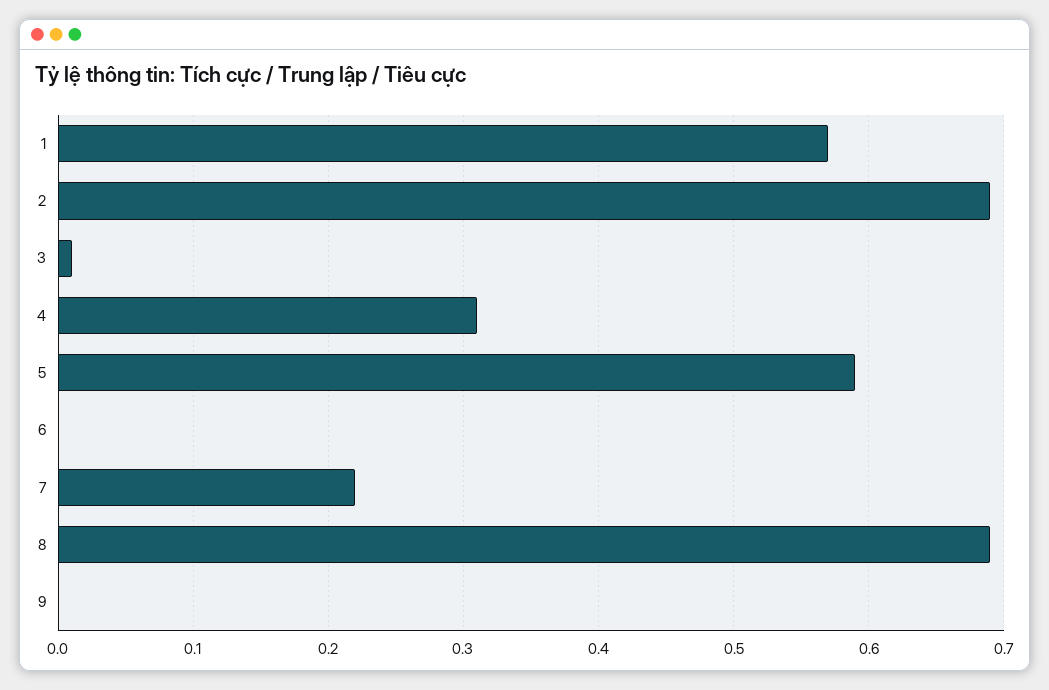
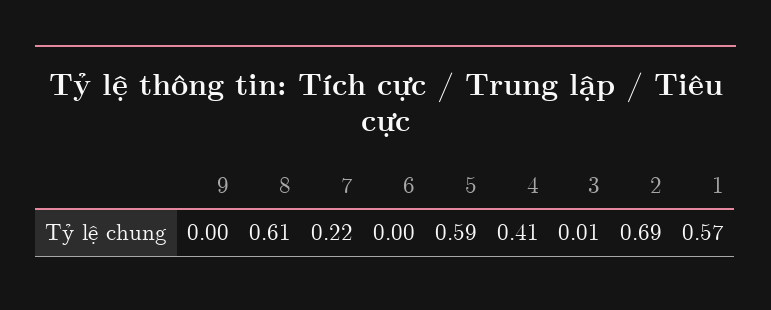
4: 0.31 -> 0.41
8: 0.69 -> 0.61

